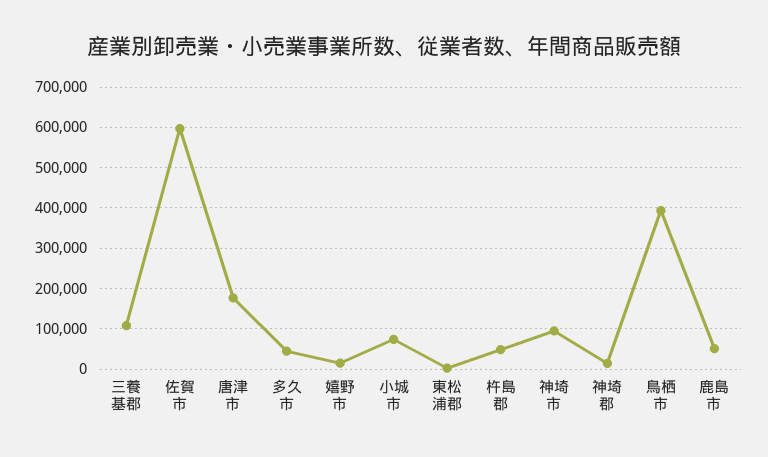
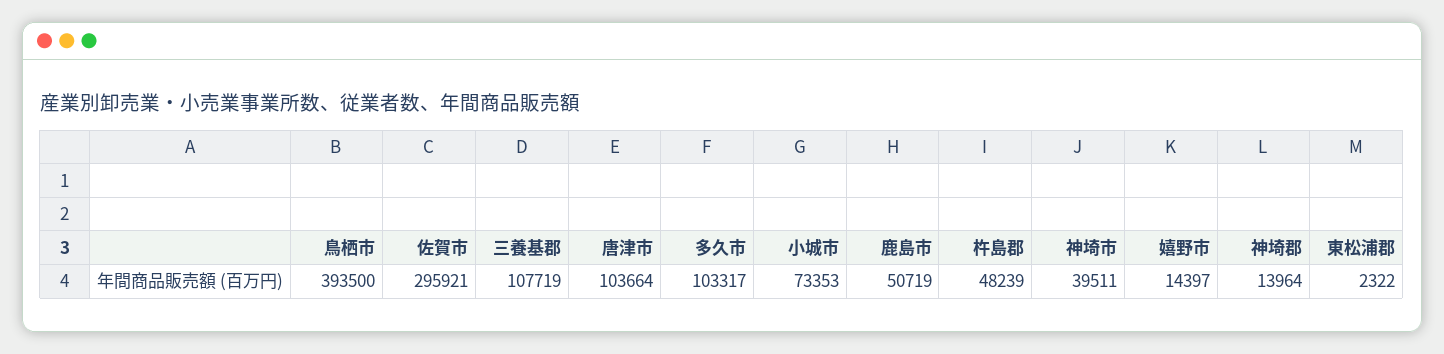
佐賀市: 600000 -> 295921
唐津市: 180000 -> 103664
多久市: 40000 -> 103317
神埼市: 100000 -> 39511

